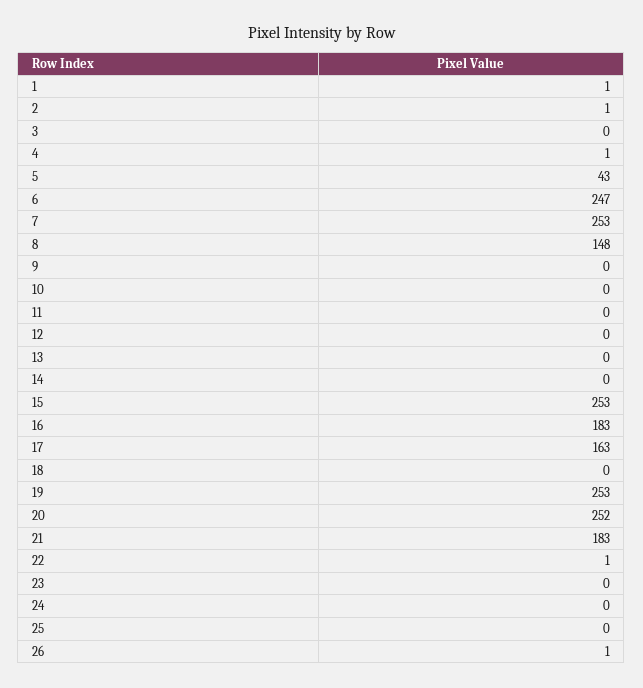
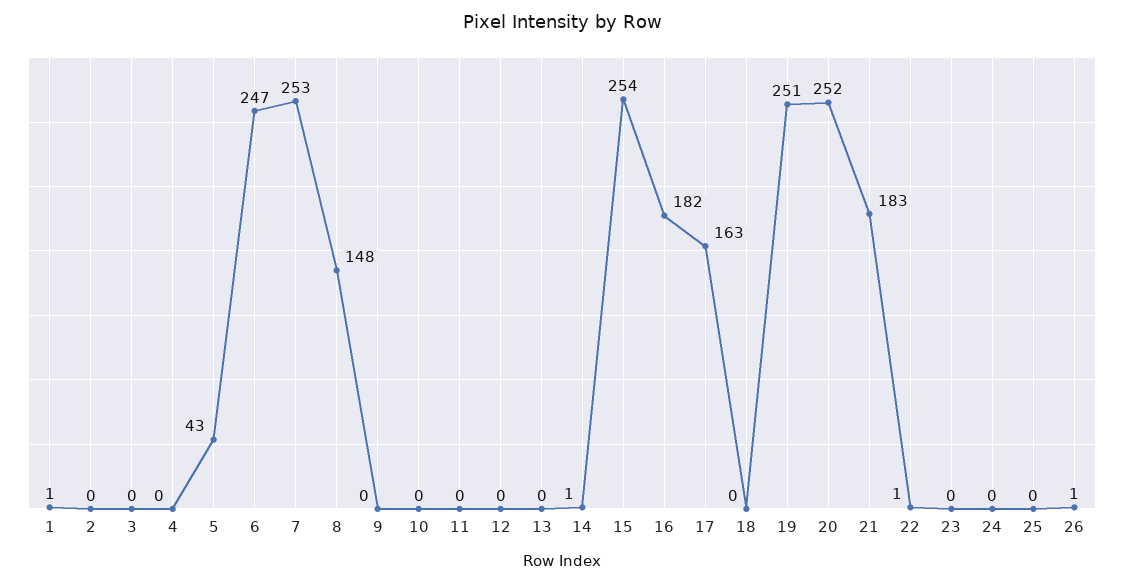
2: 1 -> 0
4: 1 -> 0
14: 0 -> 1
15: 253 -> 254
16: 183 -> 182
19: 253 -> 251

